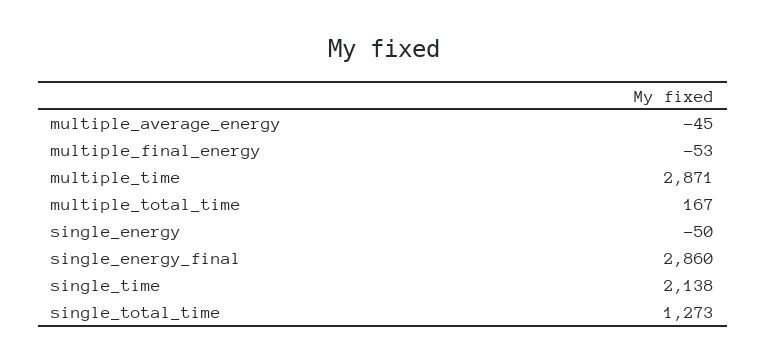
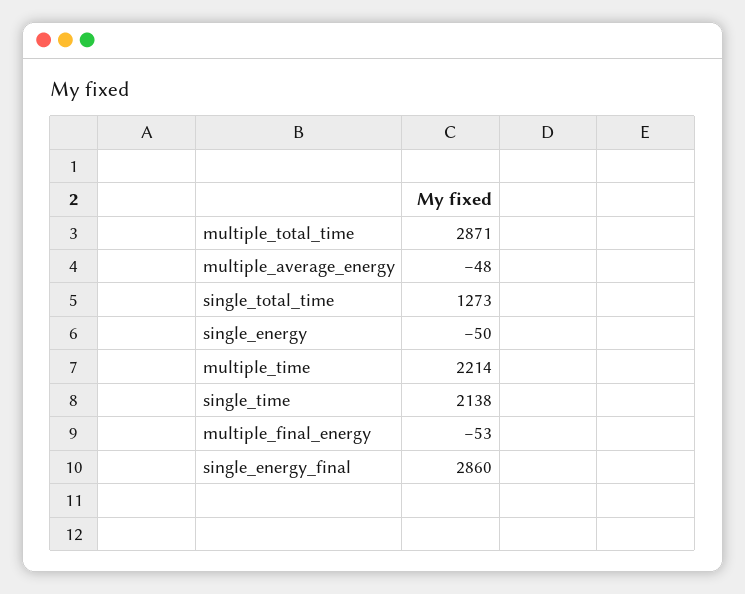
multiple_average_energy: -45 -> -48
multiple_time: 2871 -> 2214
multiple_total_time: 167 -> 2871

